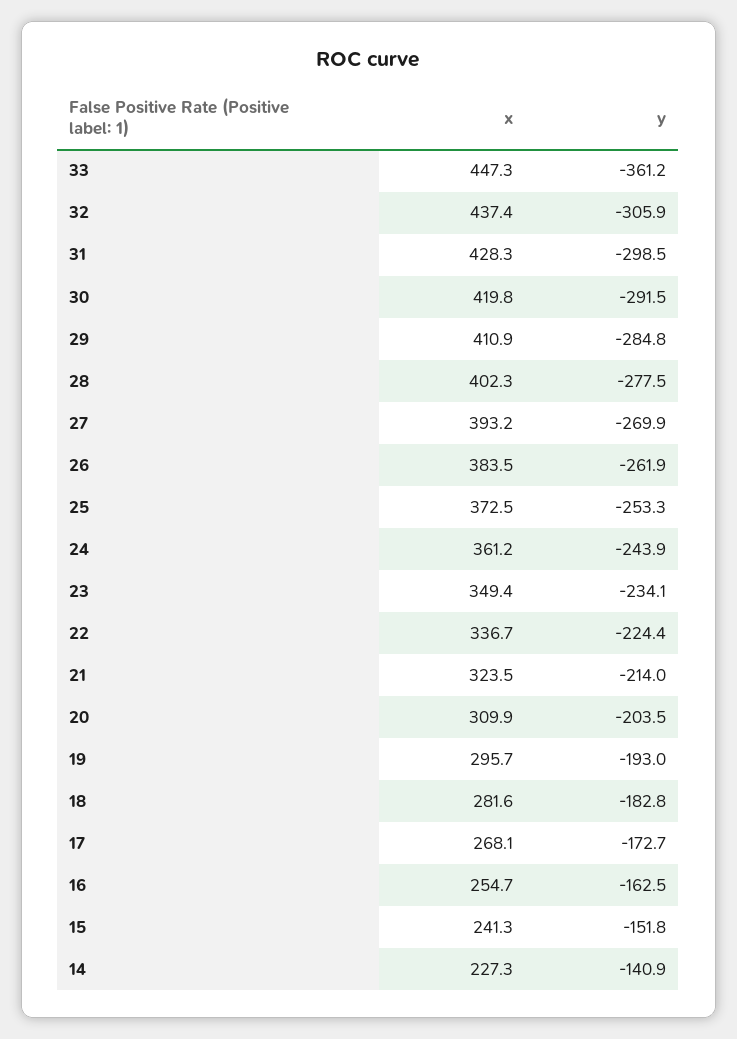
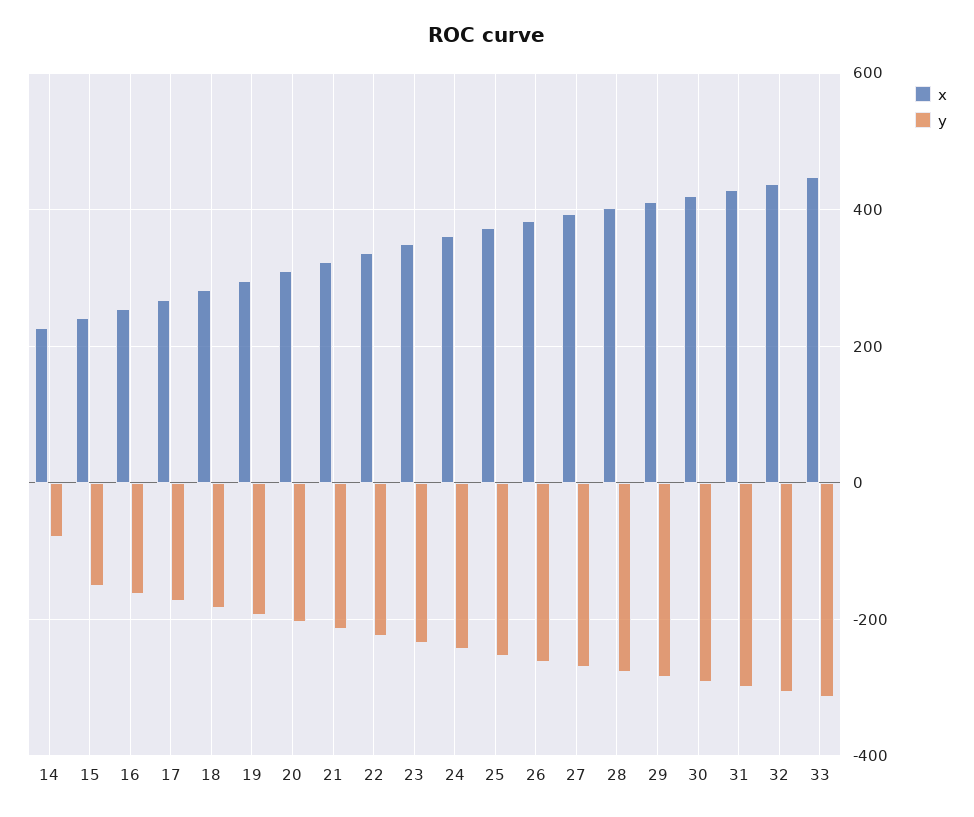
y, 33: -361.2 -> -320
y, 14: -140.9 -> -80

